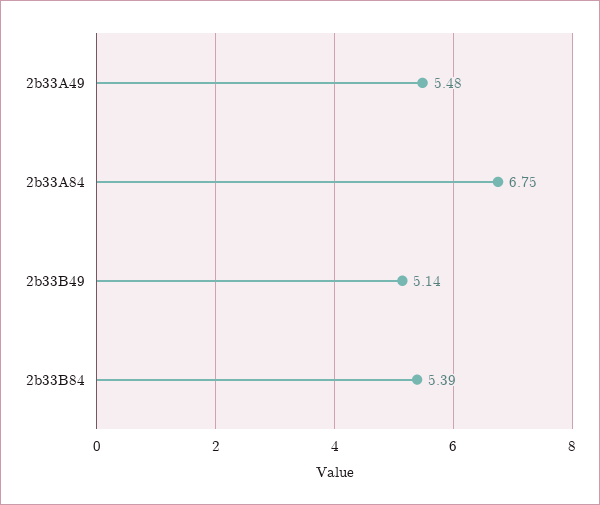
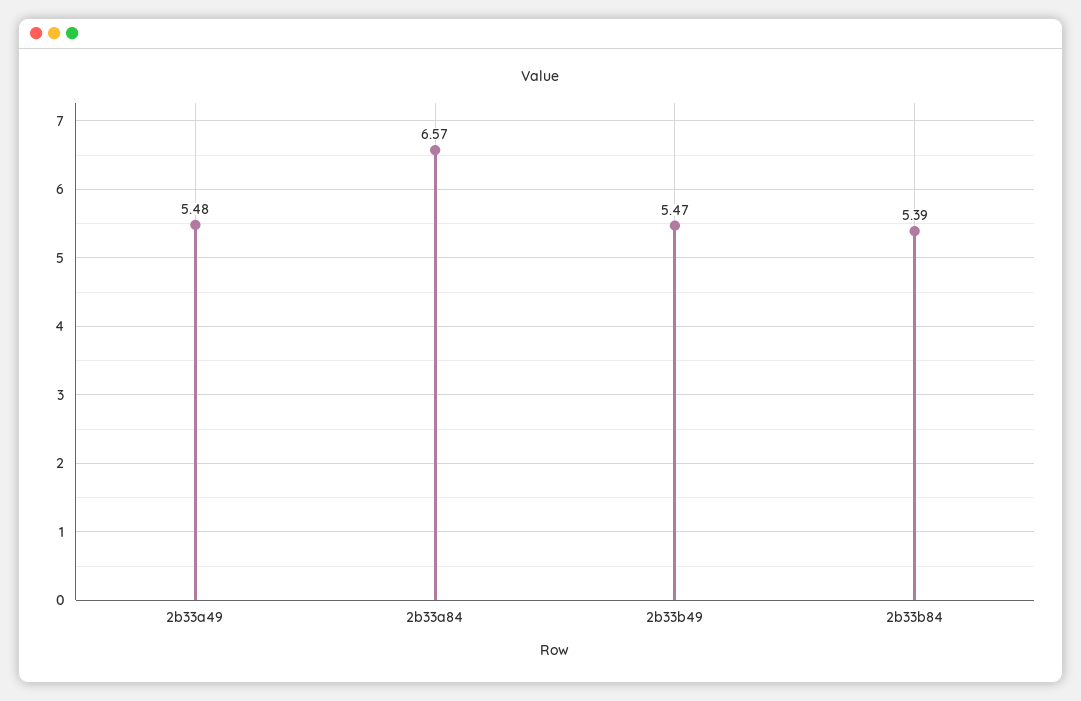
2b33A84: 6.75 -> 6.57
2b33B49: 5.14 -> 5.47

